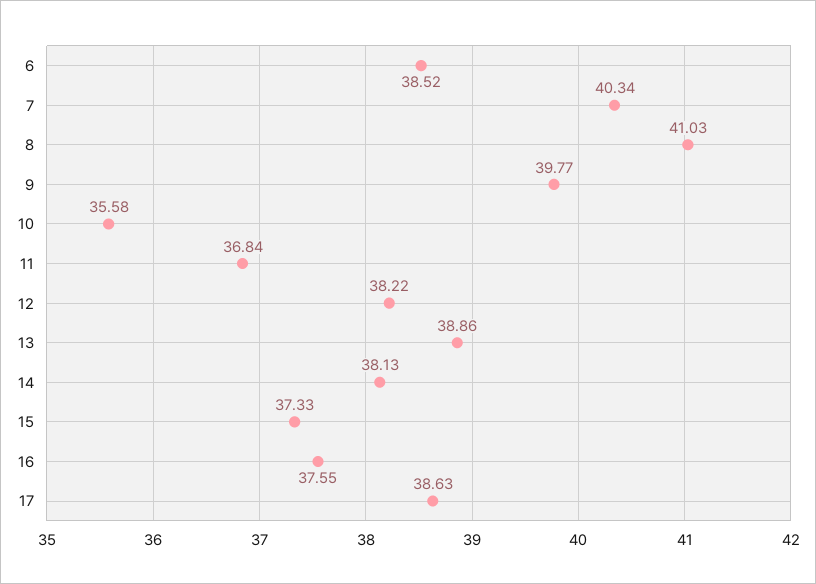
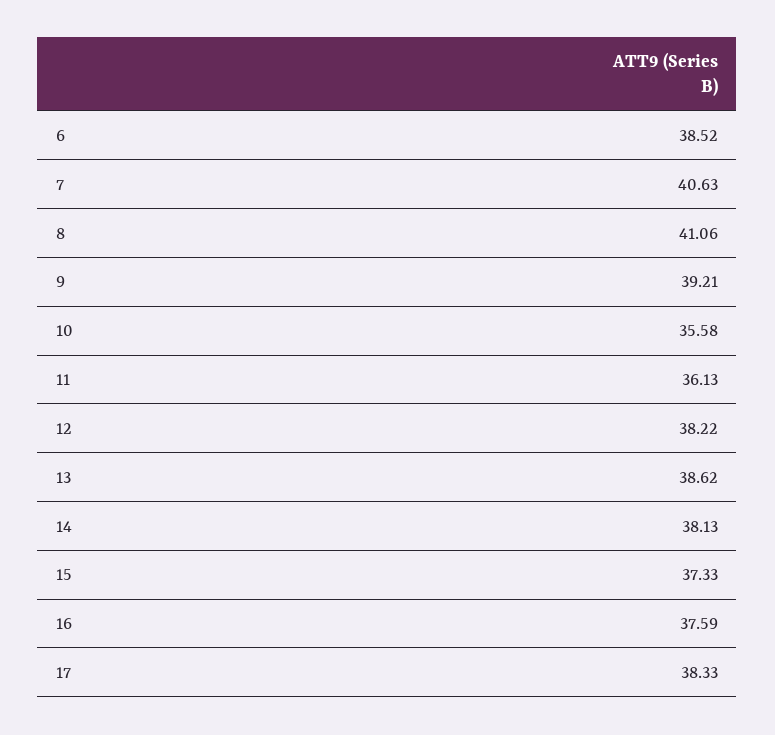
7: 40.34 -> 40.63
8: 41.03 -> 41.06
9: 39.77 -> 39.21
11: 36.84 -> 36.13
13: 38.86 -> 38.62
16: 37.55 -> 37.59
17: 38.63 -> 38.33

